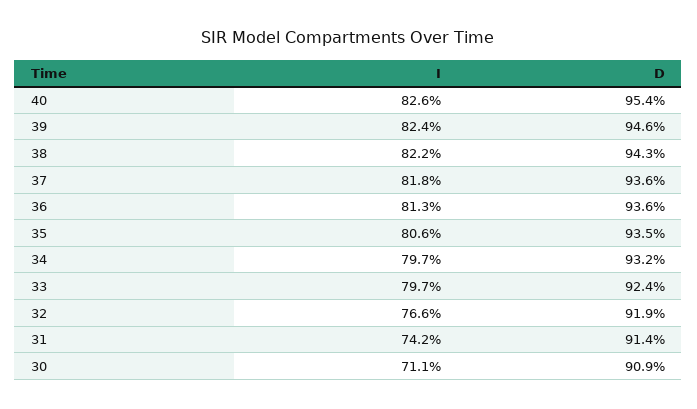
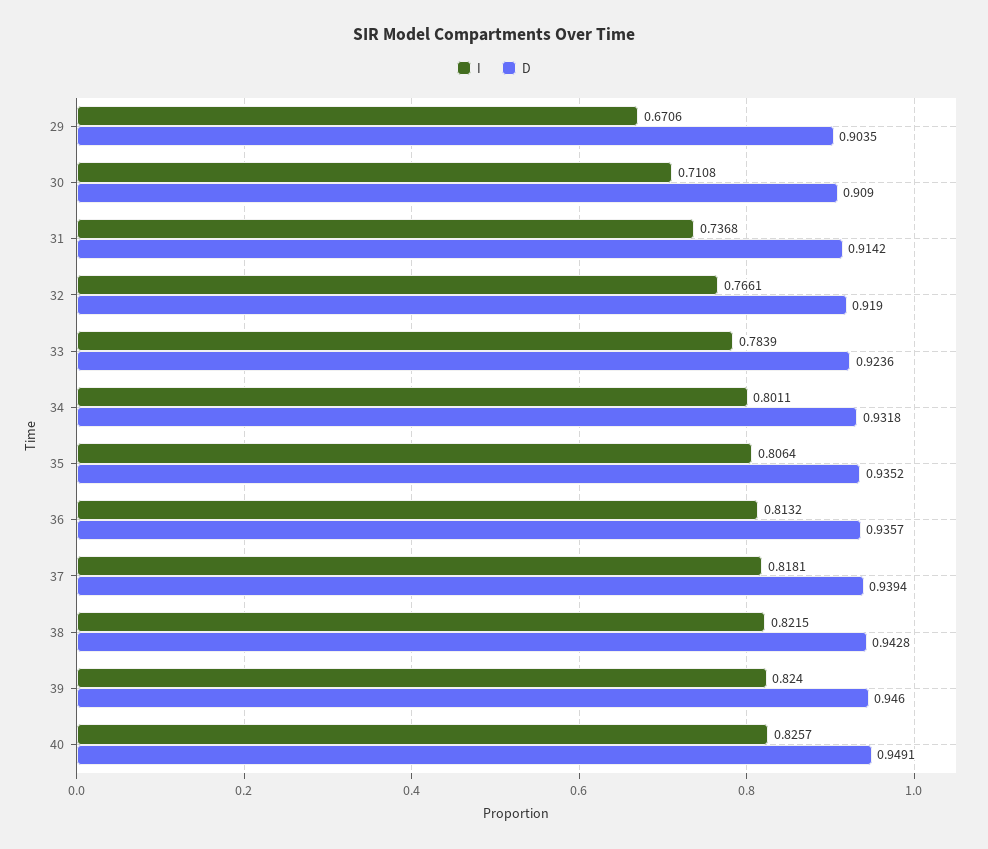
D, 40: 0.954 -> 0.9491
D, 37: 0.936 -> 0.9394
I, 34: 0.797 -> 0.8011
I, 33: 0.797 -> 0.7839
I, 31: 0.742 -> 0.7368
I, 29: none -> 0.6706
D, 29: none -> 0.9035

